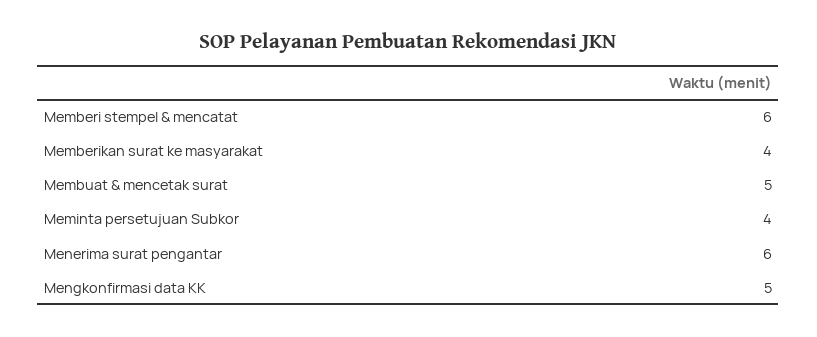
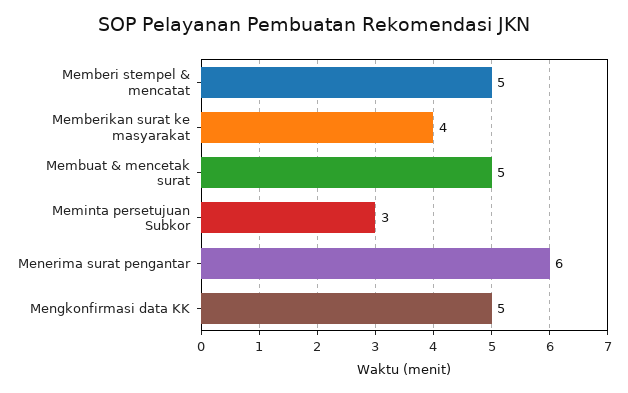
Memberi stempel & mencatat: 6 -> 5
Meminta persetujuan Subkor: 4 -> 3

